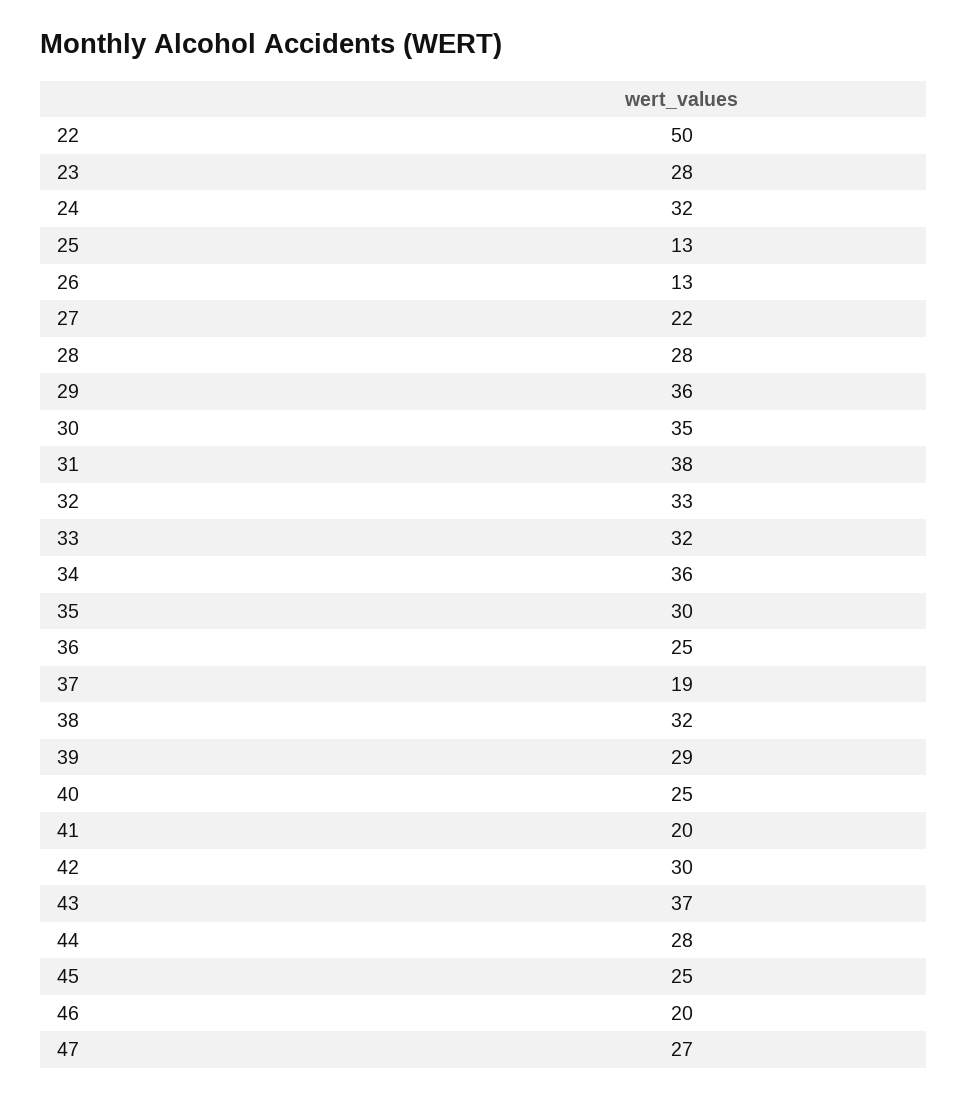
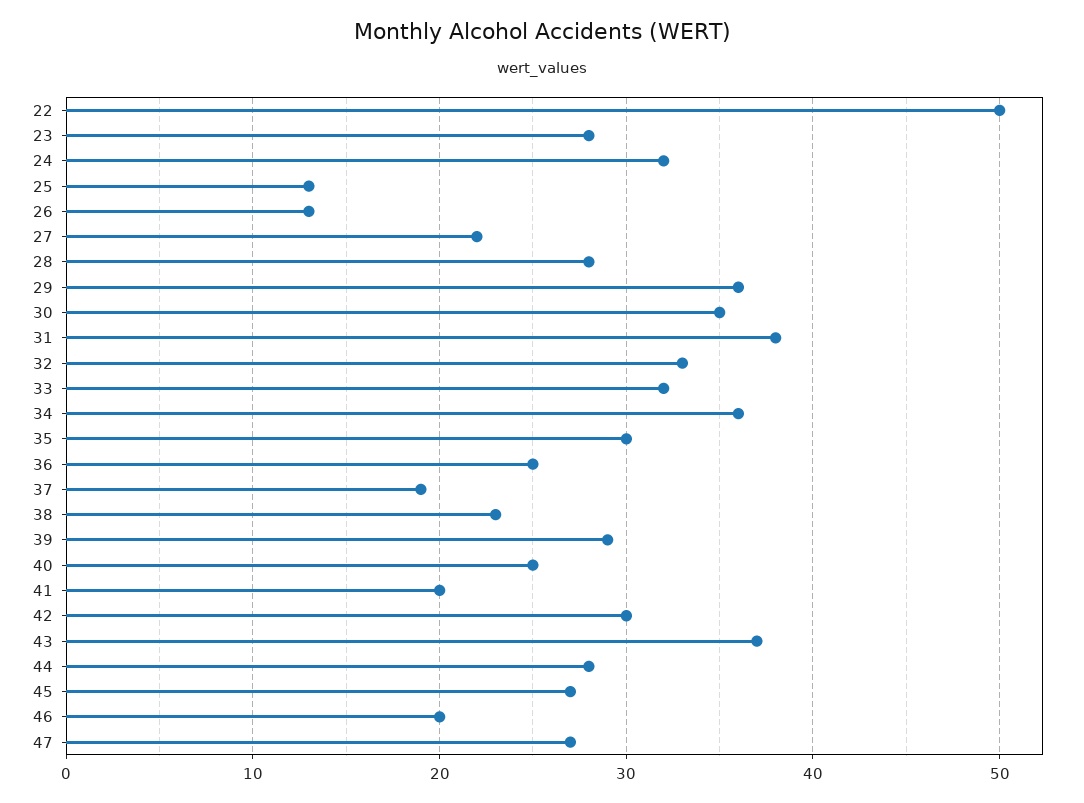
38: 32 -> 23
45: 25 -> 27

